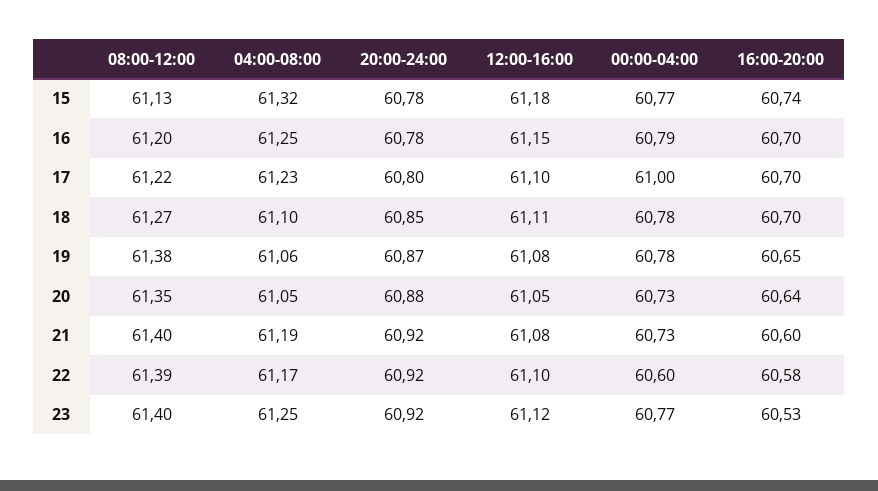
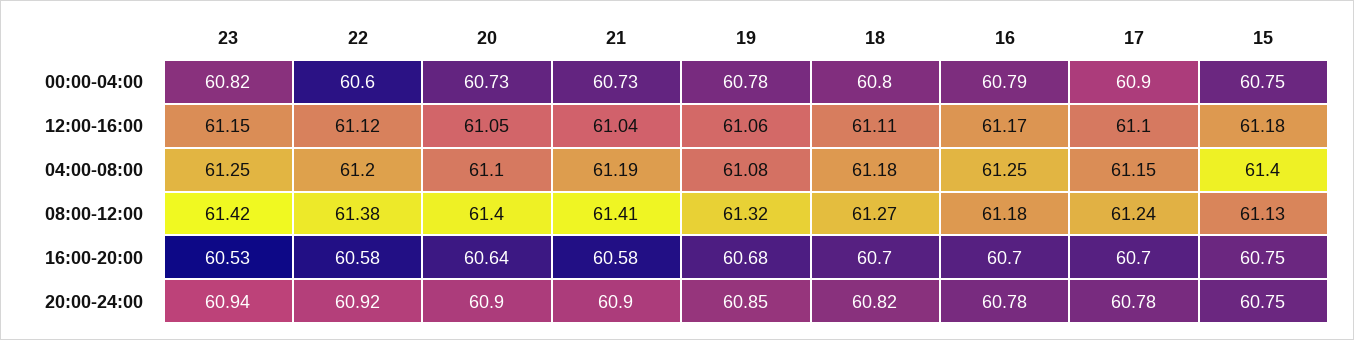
04:00-08:00, 15: 61.32 -> 61.4
20:00-24:00, 15: 60.78 -> 60.75
00:00-04:00, 15: 60.77 -> 60.75
16:00-20:00, 15: 60.74 -> 60.75
08:00-12:00, 16: 61.2 -> 61.18
12:00-16:00, 16: 61.15 -> 61.17
08:00-12:00, 17: 61.22 -> 61.24
04:00-08:00, 17: 61.23 -> 61.15
20:00-24:00, 17: 60.8 -> 60.78
00:00-04:00, 17: 61 -> 60.9
04:00-08:00, 18: 61.1 -> 61.18
20:00-24:00, 18: 60.85 -> 60.82
00:00-04:00, 18: 60.78 -> 60.8
08:00-12:00, 19: 61.38 -> 61.32
04:00-08:00, 19: 61.06 -> 61.08
20:00-24:00, 19: 60.87 -> 60.85
12:00-16:00, 19: 61.08 -> 61.06
16:00-20:00, 19: 60.65 -> 60.68
08:00-12:00, 20: 61.35 -> 61.4
04:00-08:00, 20: 61.05 -> 61.1
20:00-24:00, 20: 60.88 -> 60.9
08:00-12:00, 21: 61.4 -> 61.41
20:00-24:00, 21: 60.92 -> 60.9
12:00-16:00, 21: 61.08 -> 61.04
16:00-20:00, 21: 60.6 -> 60.58
08:00-12:00, 22: 61.39 -> 61.38
04:00-08:00, 22: 61.17 -> 61.2
12:00-16:00, 22: 61.1 -> 61.12
08:00-12:00, 23: 61.4 -> 61.42
20:00-24:00, 23: 60.92 -> 60.94
12:00-16:00, 23: 61.12 -> 61.15
00:00-04:00, 23: 60.77 -> 60.82

